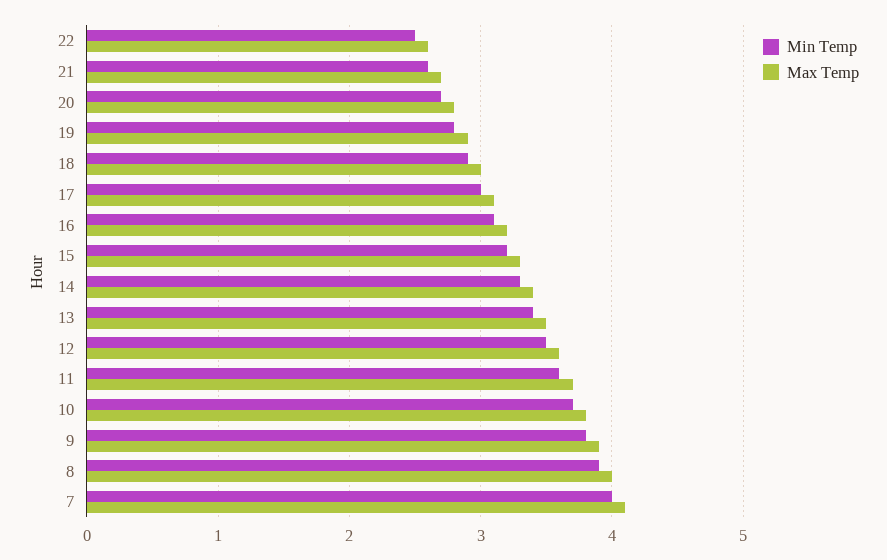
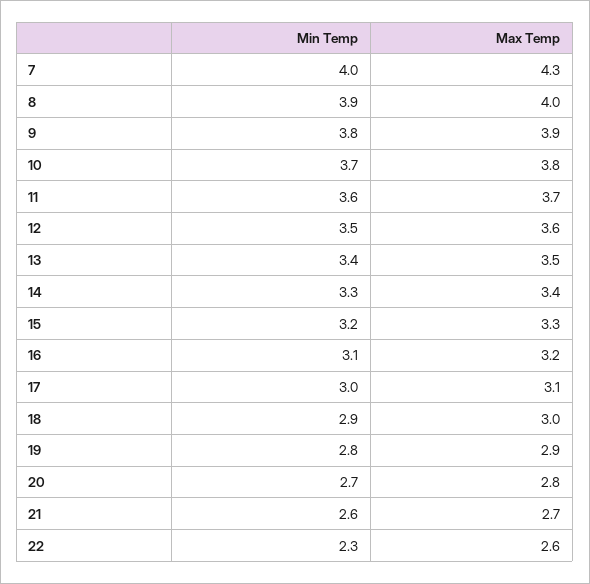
Min Temp, 22: 2.5 -> 2.3
Max Temp, 7: 4.1 -> 4.3

